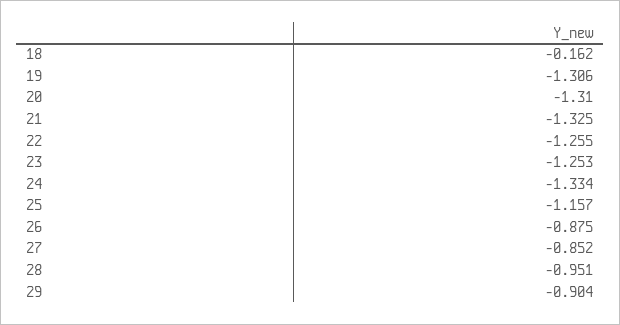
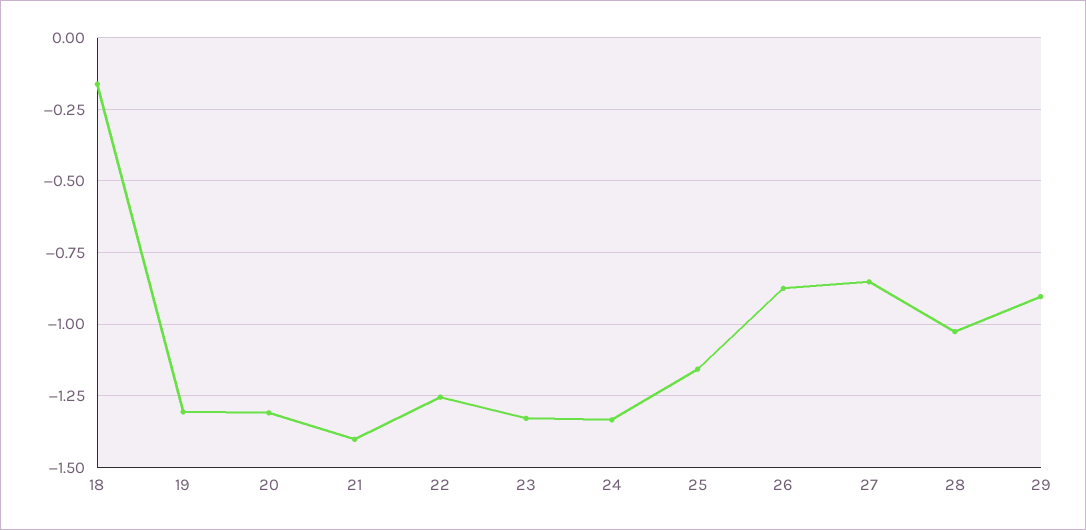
21: -1.325 -> -1.4
23: -1.253 -> -1.325
28: -0.951 -> -1.025

